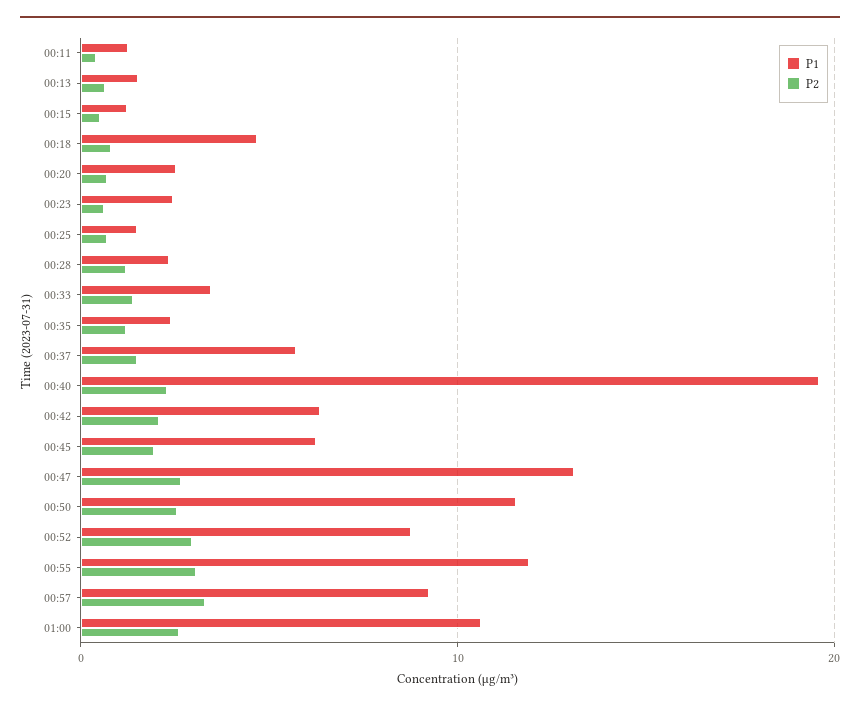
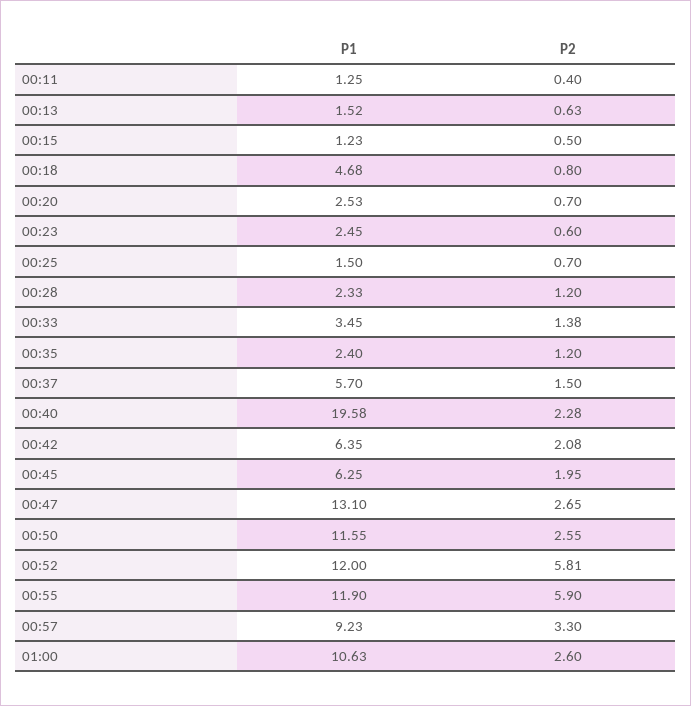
P1, 00:52: 9 -> 12
P2, 00:52: 3 -> 5.81
P2, 00:55: 3 -> 5.9

